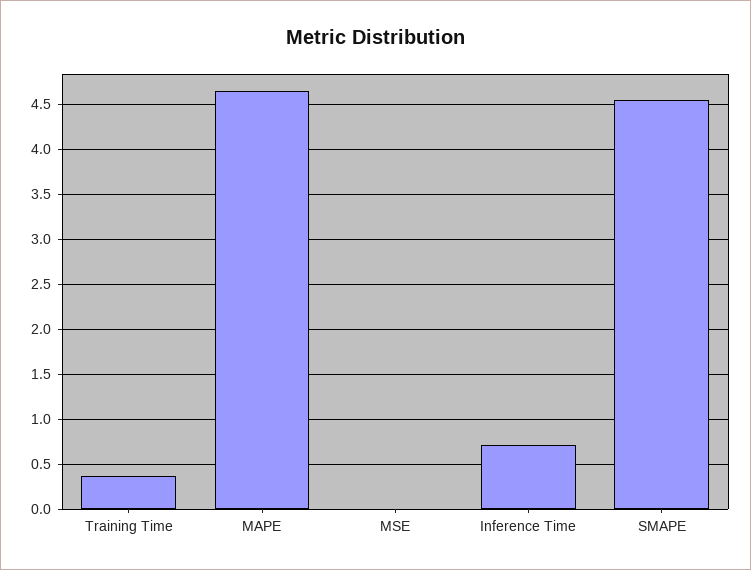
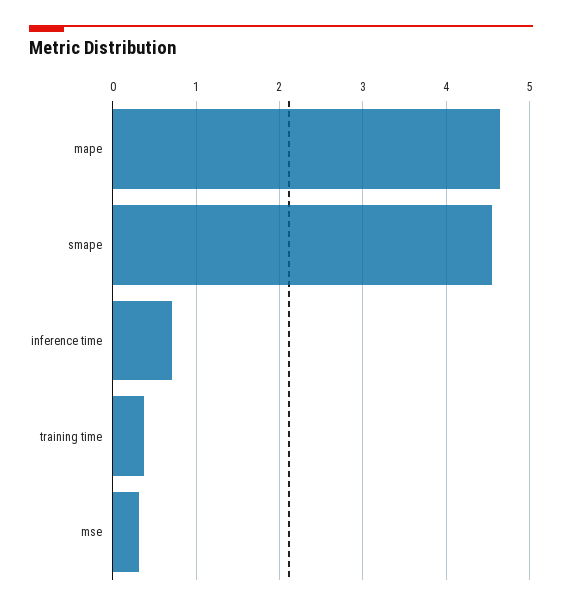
MSE: 0 -> 0.3

